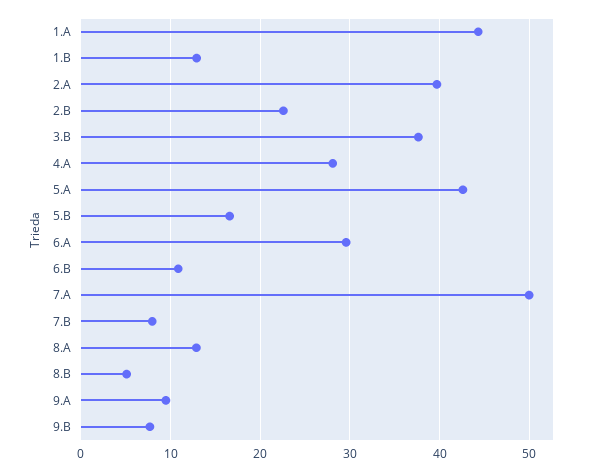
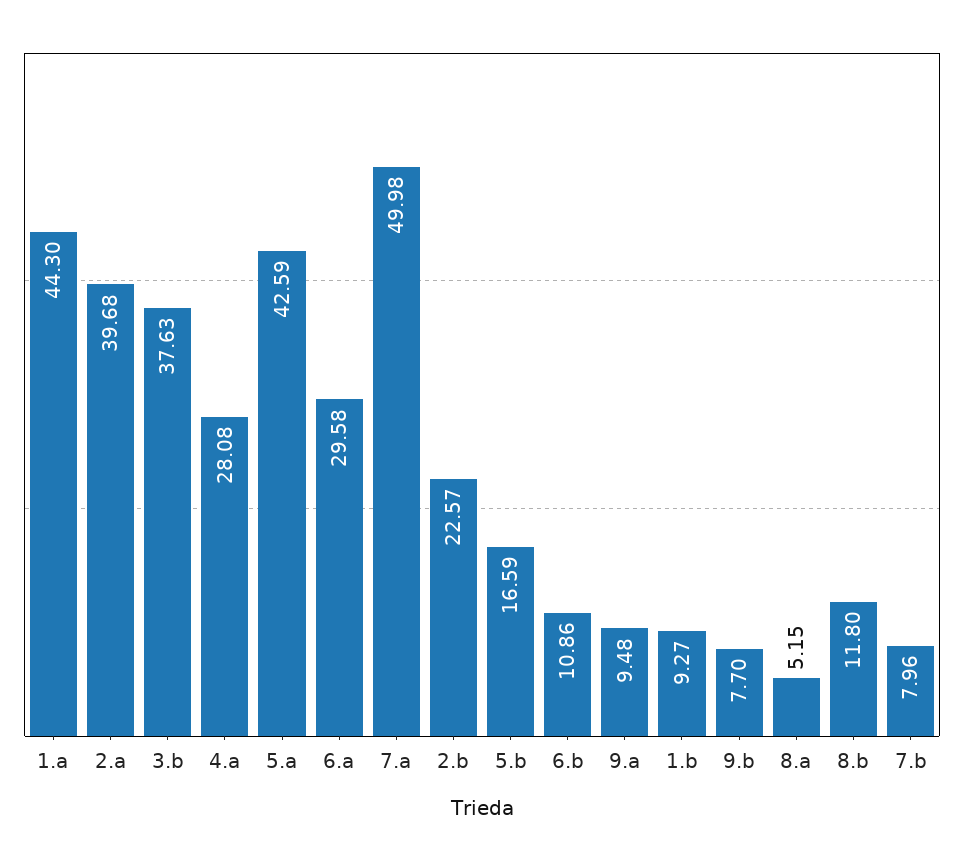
1.B: 13 -> 9.27
8.A: 13 -> 5.15
8.B: 5 -> 11.8

